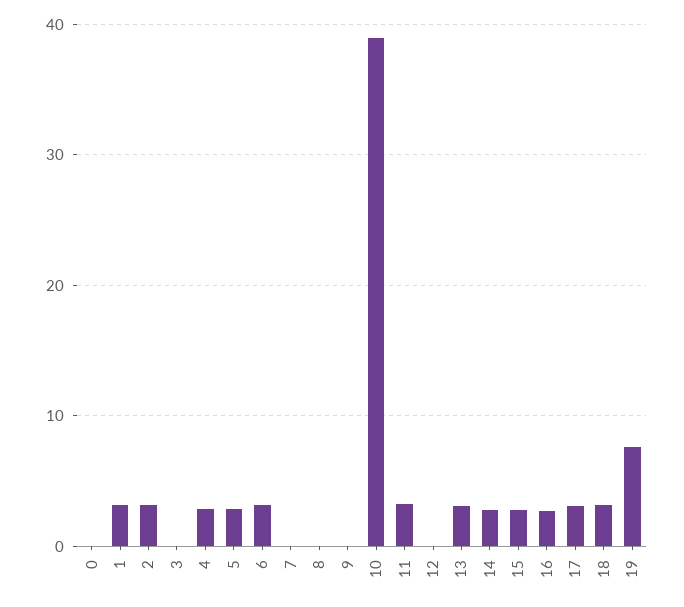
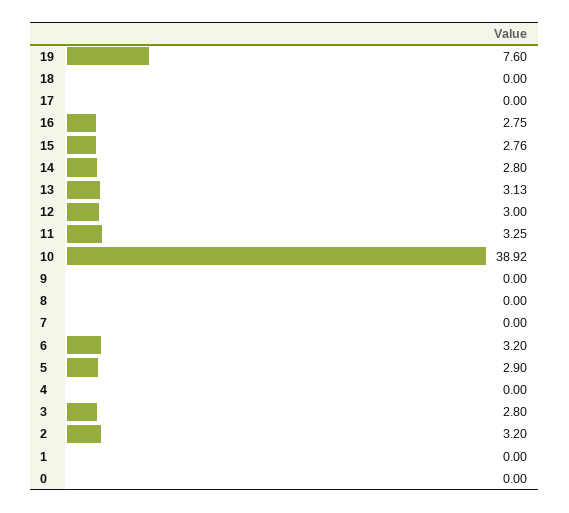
1: 3 -> 0
3: 0 -> 2.8
4: 3 -> 0
12: 0 -> 3
17: 3 -> 0
18: 3 -> 0

